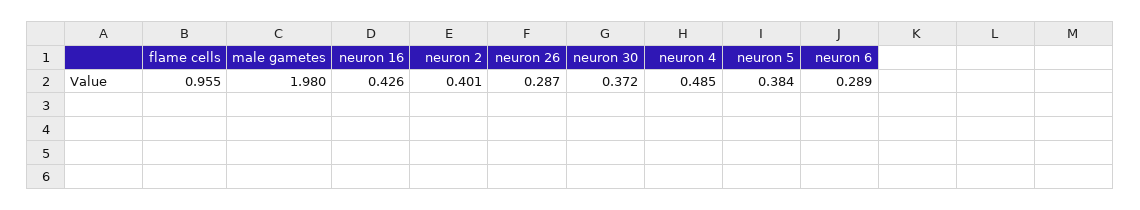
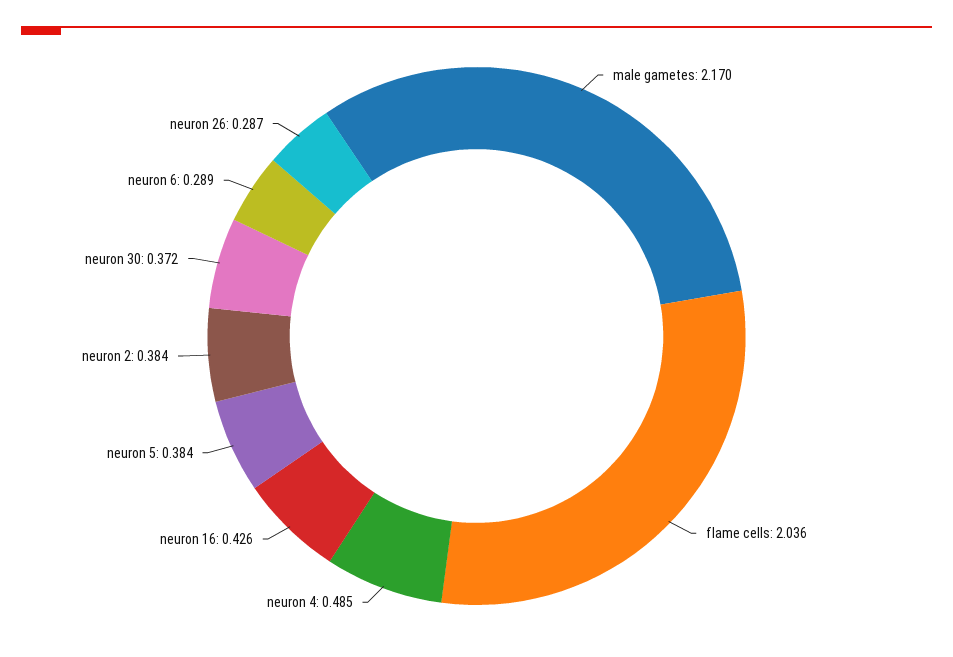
flame cells: 0.955 -> 2.036
male gametes: 1.98 -> 2.17
neuron 2: 0.401 -> 0.384

